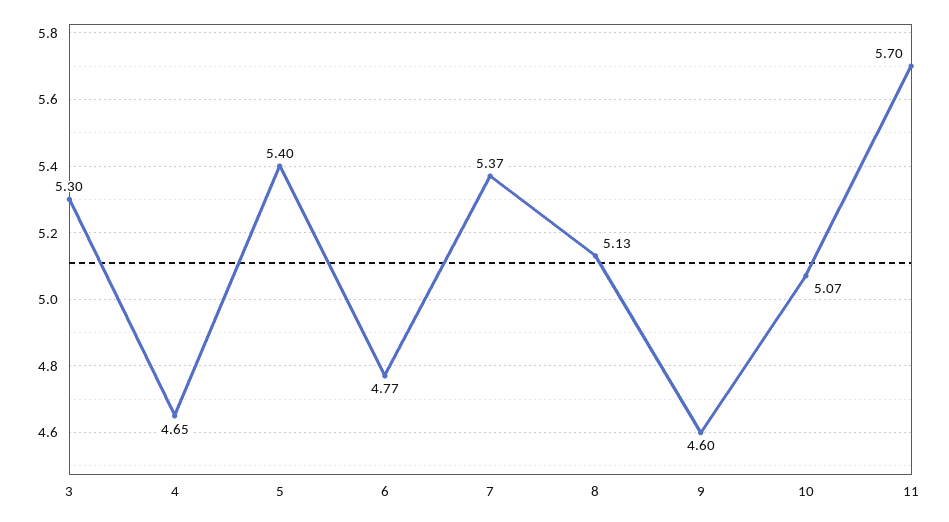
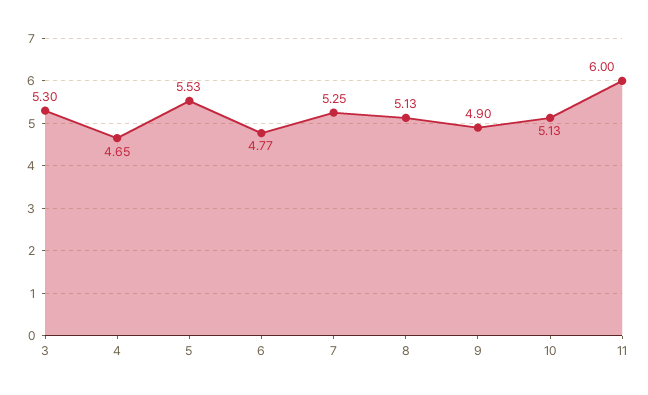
5: 5.4 -> 5.53
7: 5.37 -> 5.25
9: 4.6 -> 4.9
10: 5.07 -> 5.13
11: 5.7 -> 6

